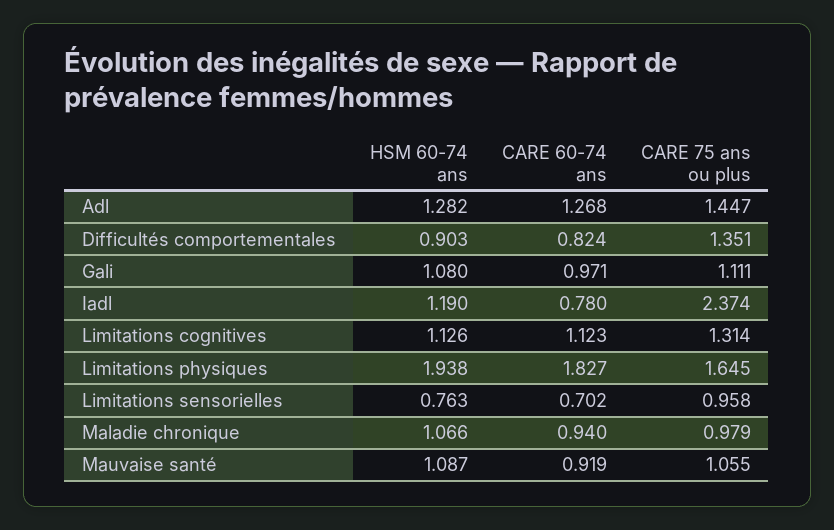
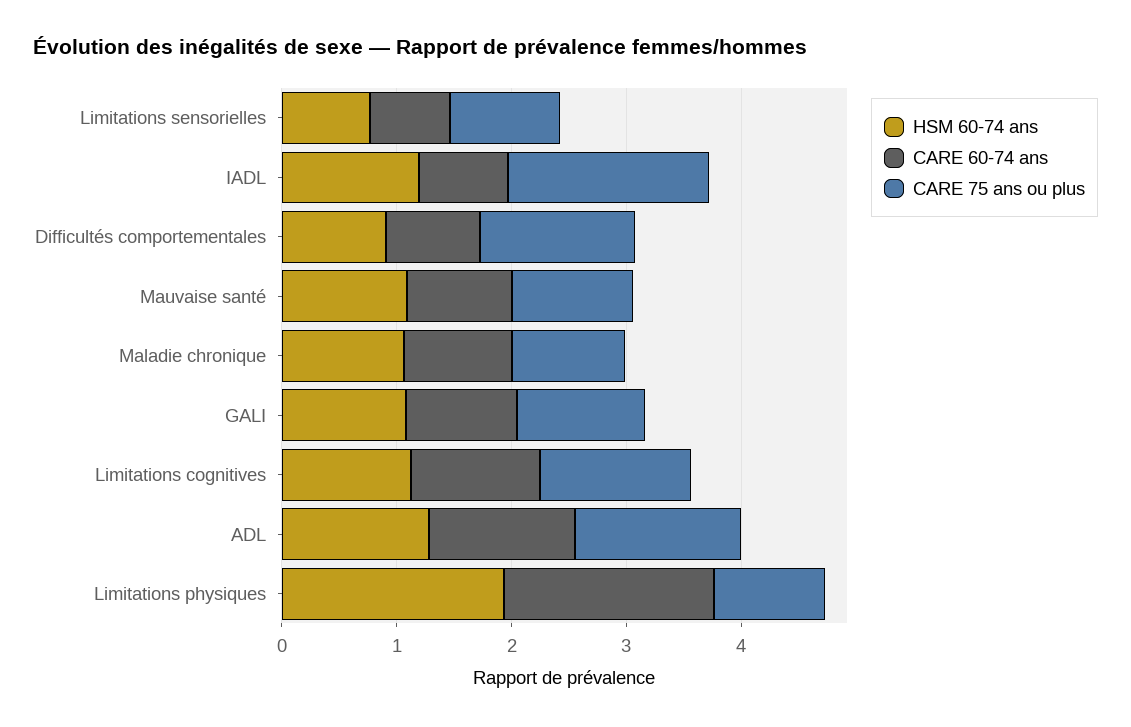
CARE 75 ans ou plus, Iadl: 2.374 -> 1.8
CARE 75 ans ou plus, Limitations physiques: 1.645 -> 1

